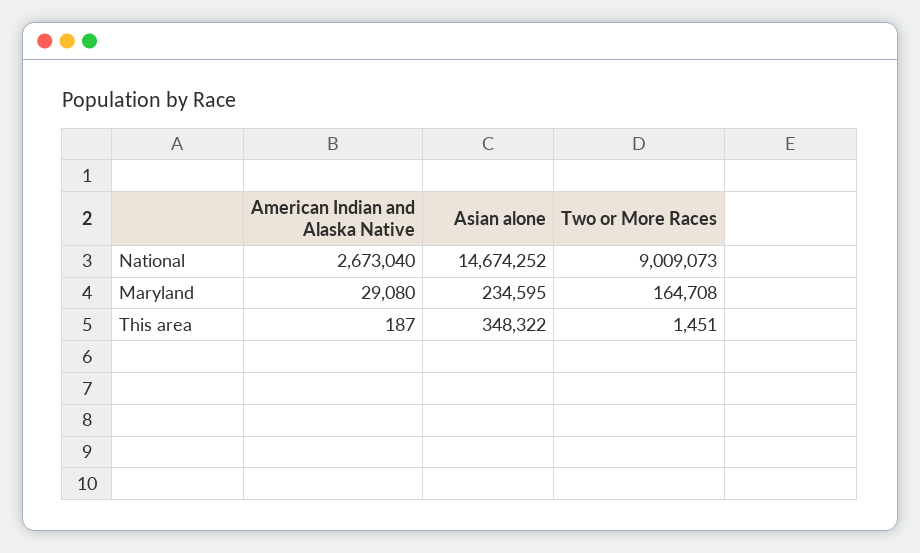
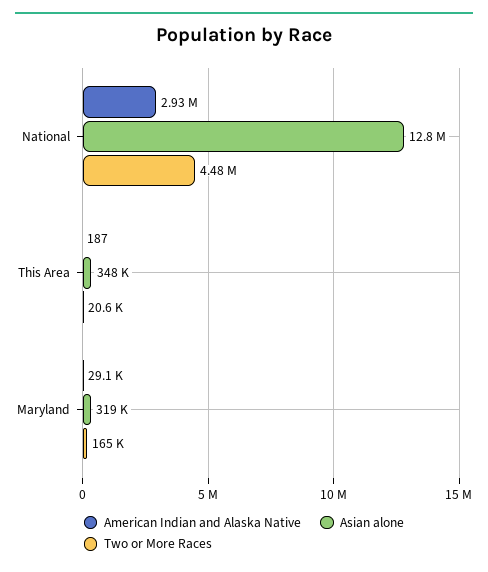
American Indian and Alaska Native, National: 2673040 -> 2930000
Asian alone, National: 14674252 -> 12800000
Two or More Races, National: 9009073 -> 4480000
Asian alone, Maryland: 234595 -> 319000
Two or More Races, This area: 1451 -> 20600

